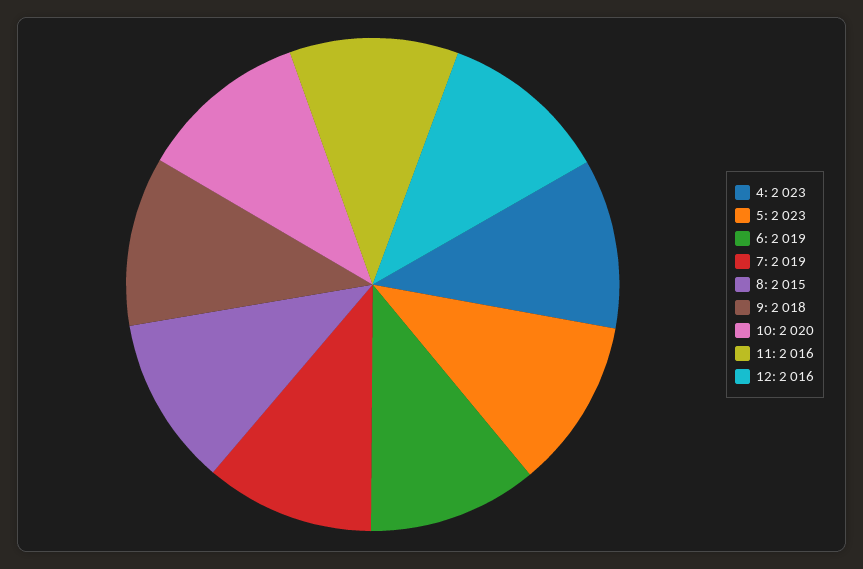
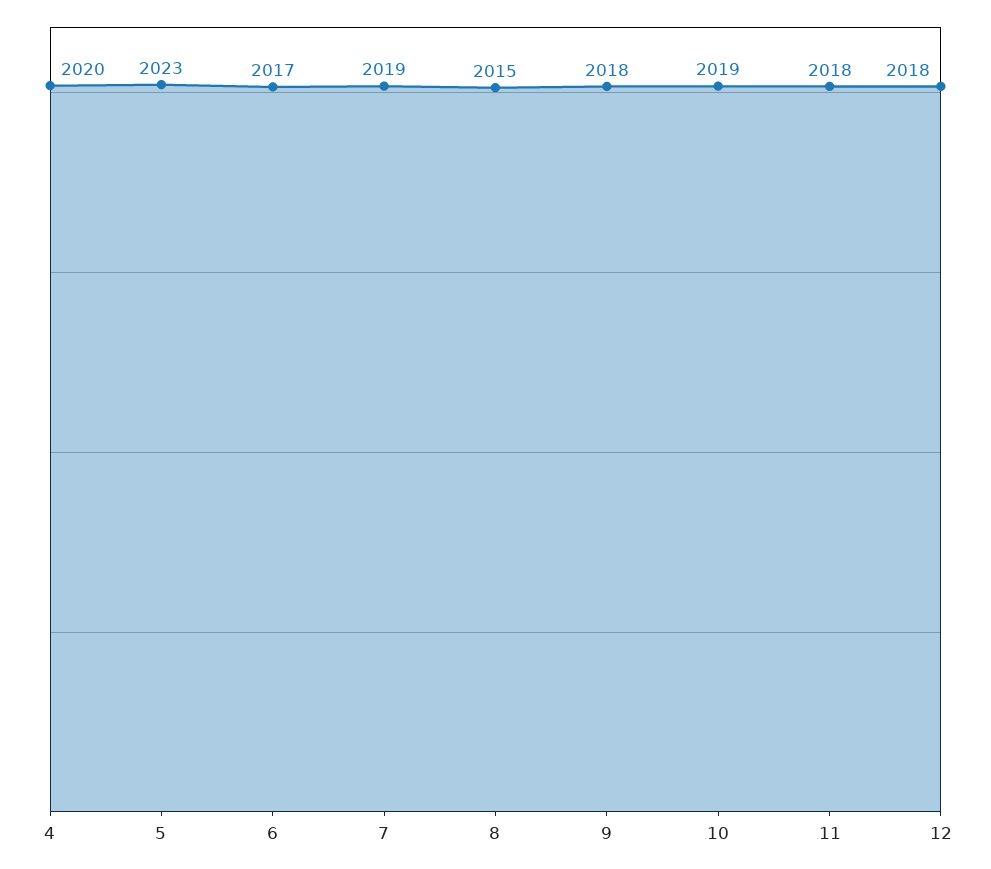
4: 2023 -> 2020
6: 2019 -> 2017
10: 2020 -> 2019
11: 2016 -> 2018
12: 2016 -> 2018

